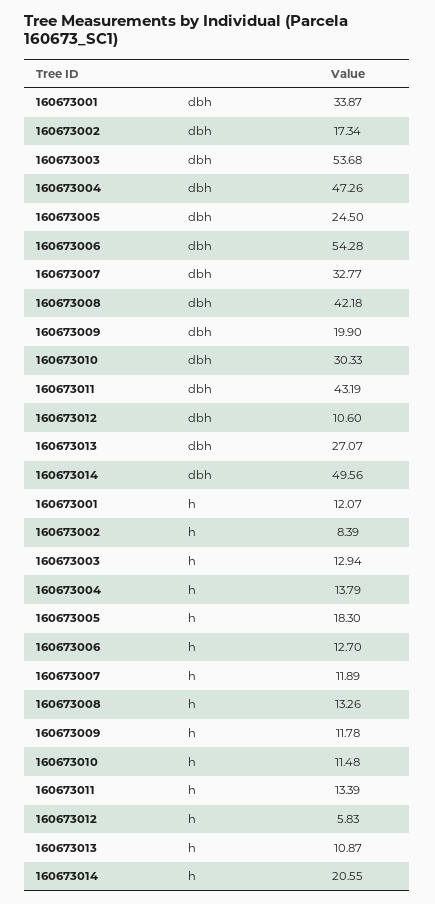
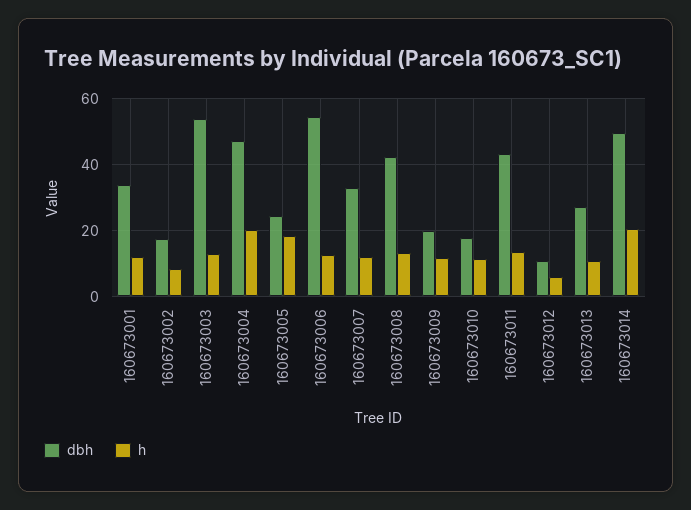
dbh, 160673010: 30.33 -> 18
h, 160673004: 13.79 -> 20

